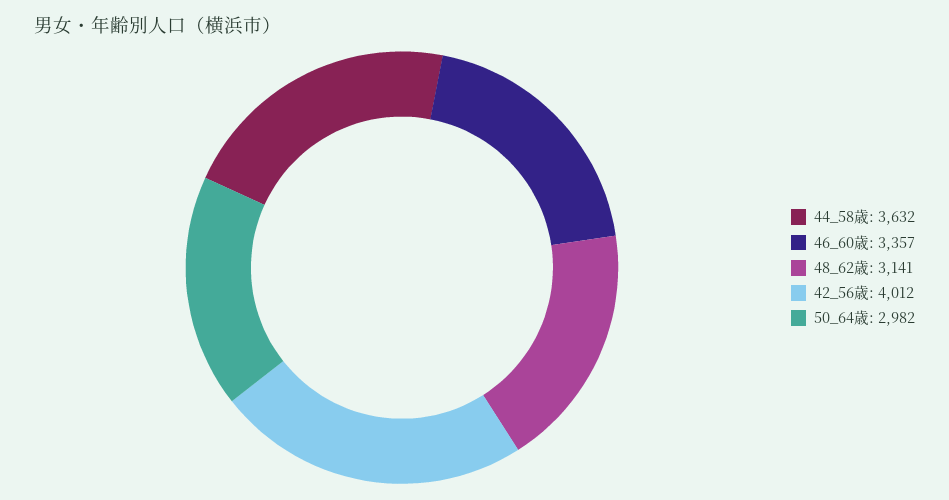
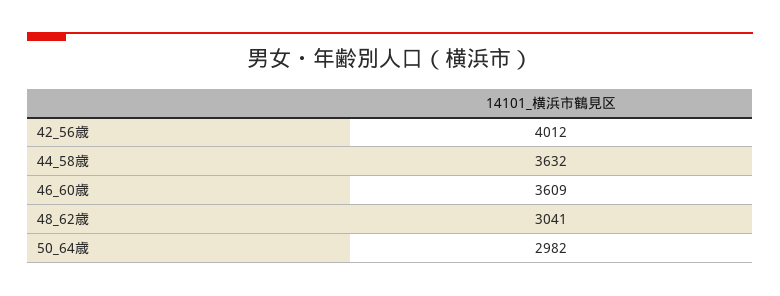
46_60歳: 3357 -> 3609
48_62歳: 3141 -> 3041

